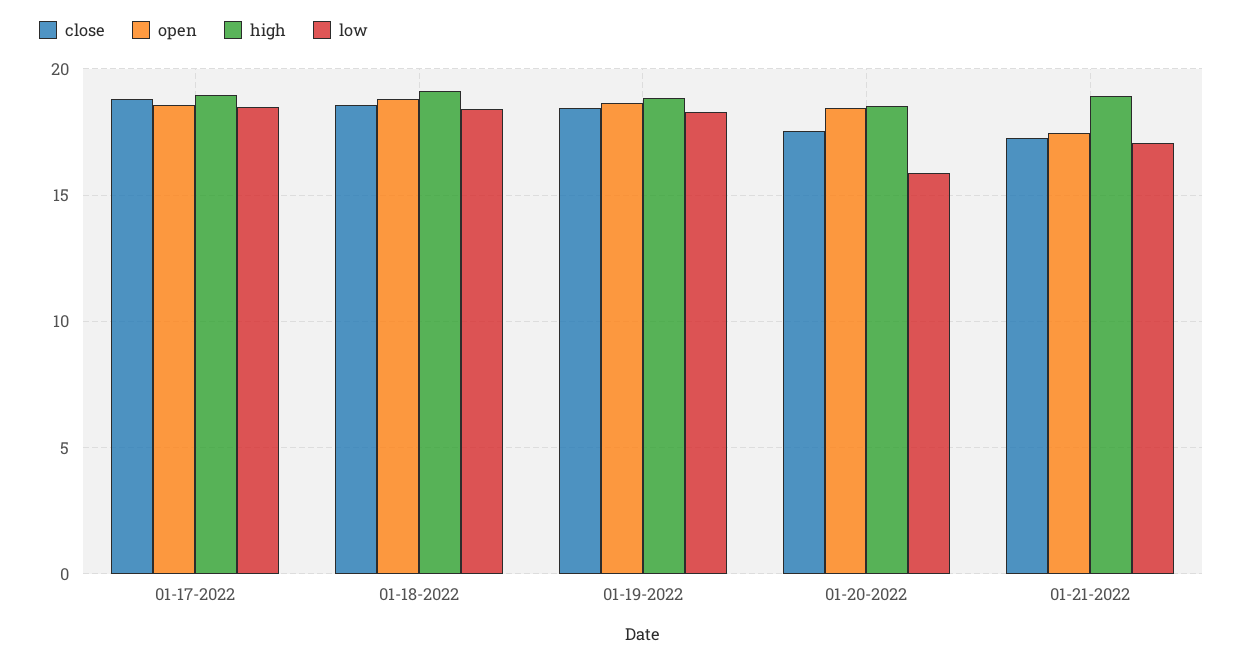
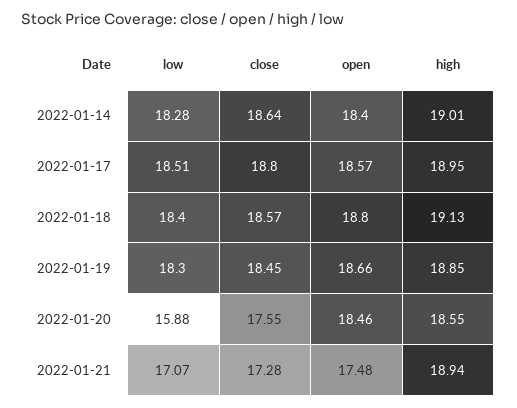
low, 2022-01-14: none -> 18.28
close, 2022-01-14: none -> 18.64
open, 2022-01-14: none -> 18.4
high, 2022-01-14: none -> 19.01

